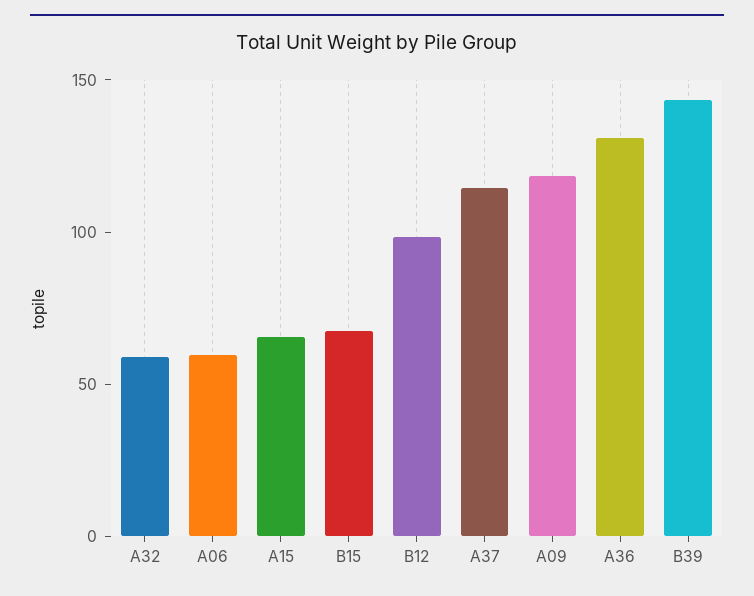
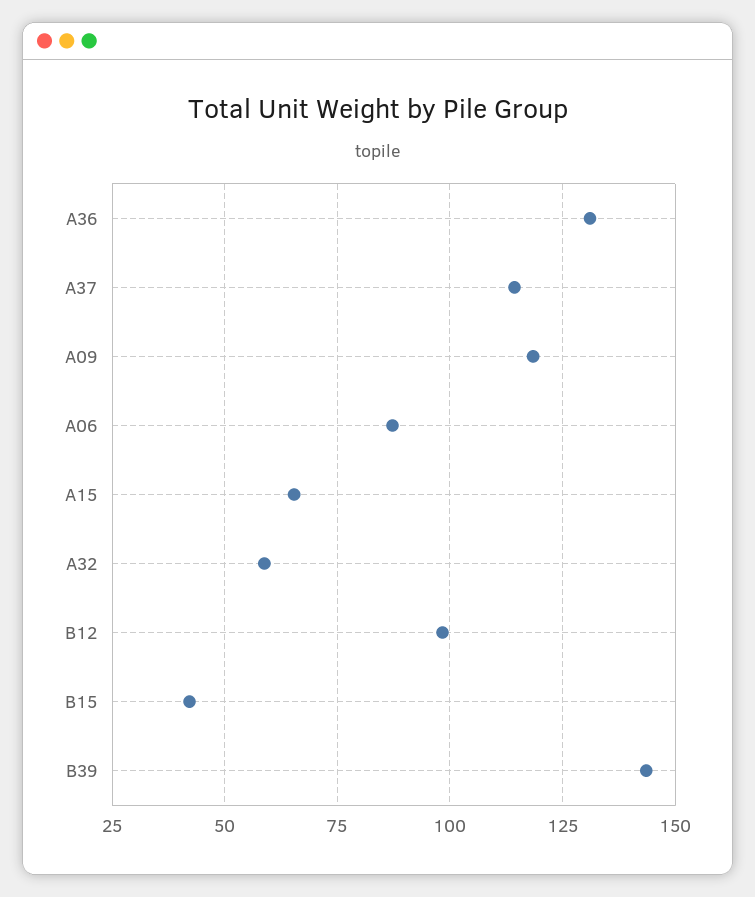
A06: 60 -> 87.5
B15: 70 -> 42.5

